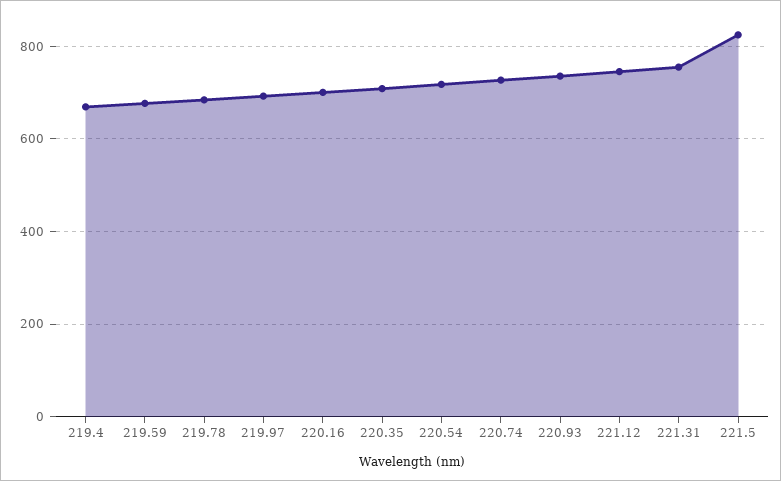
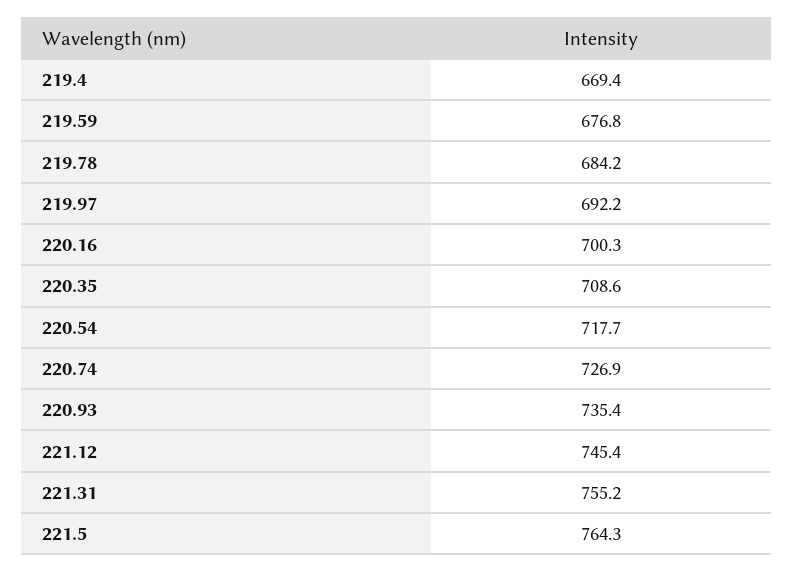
221.5: 820 -> 764.3

